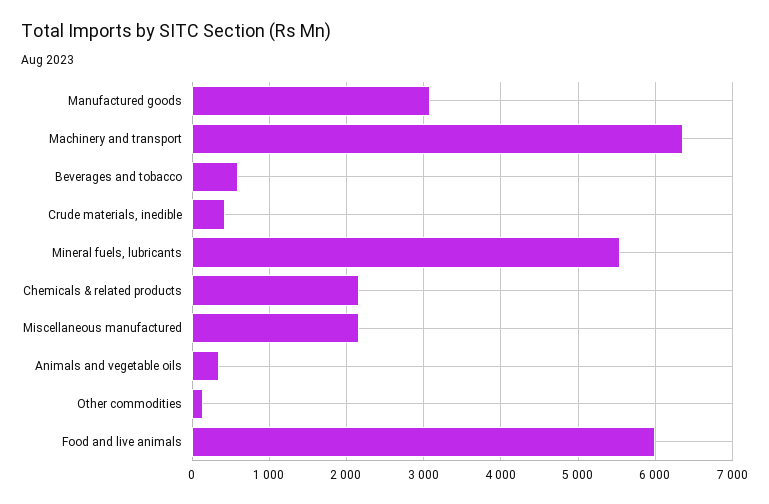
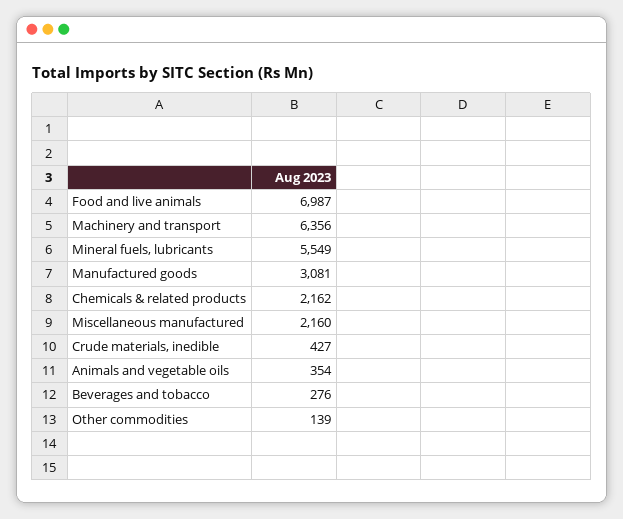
Beverages and tobacco: 600 -> 276
Food and live animals: 6000 -> 6987

